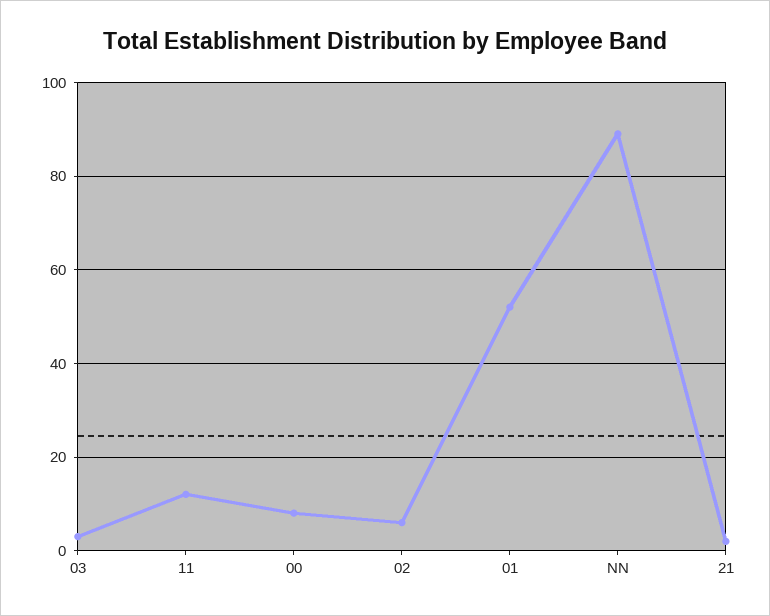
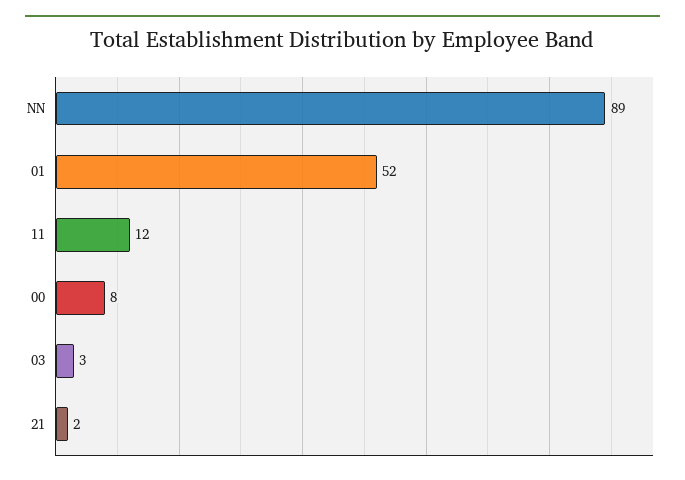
02: 5 -> none

